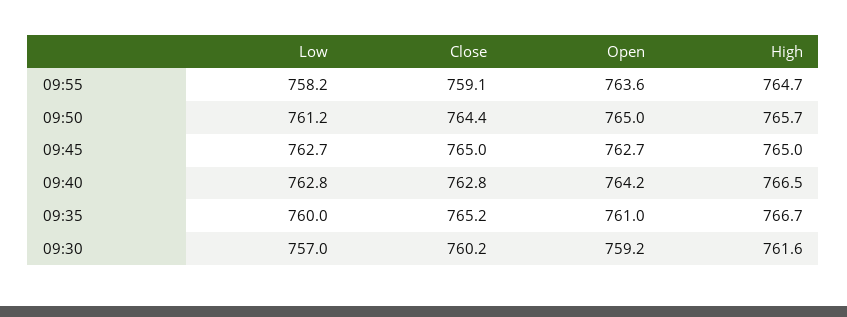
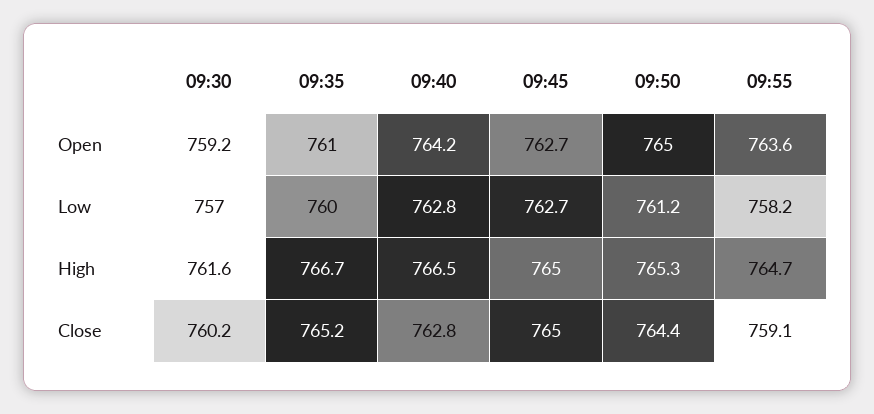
High, 09:50: 765.7 -> 765.3

